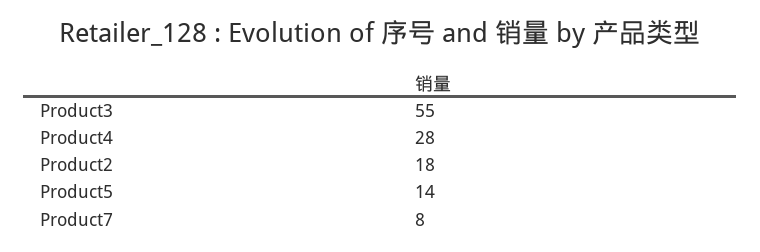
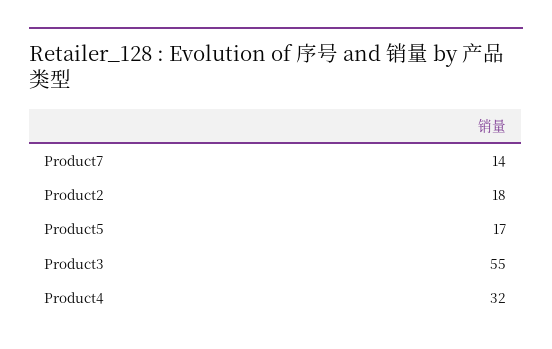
Product4: 28 -> 32
Product5: 14 -> 17
Product7: 8 -> 14

